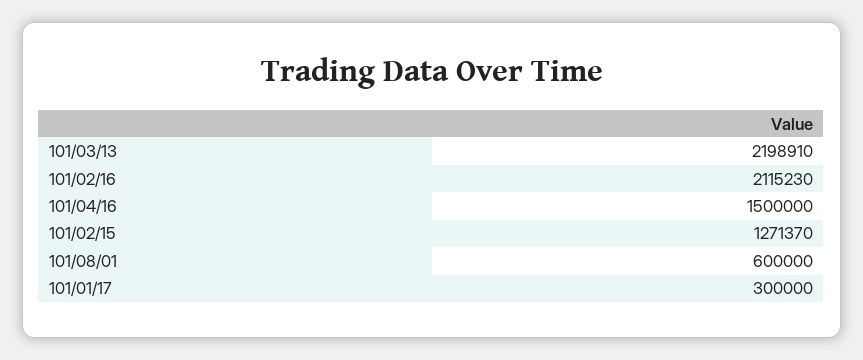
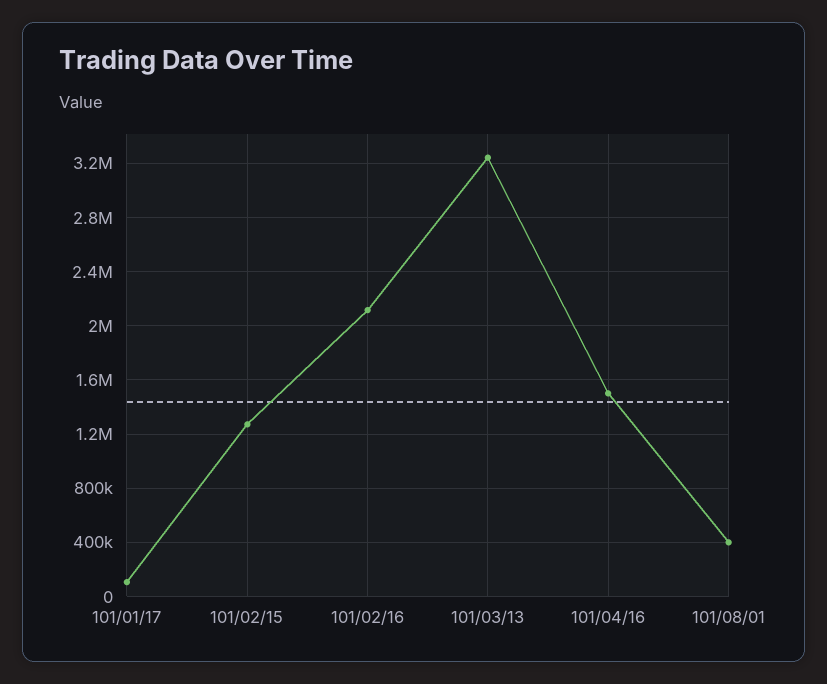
101/03/13: 2198910 -> 3250000
101/08/01: 600000 -> 400000
101/01/17: 300000 -> 100000

